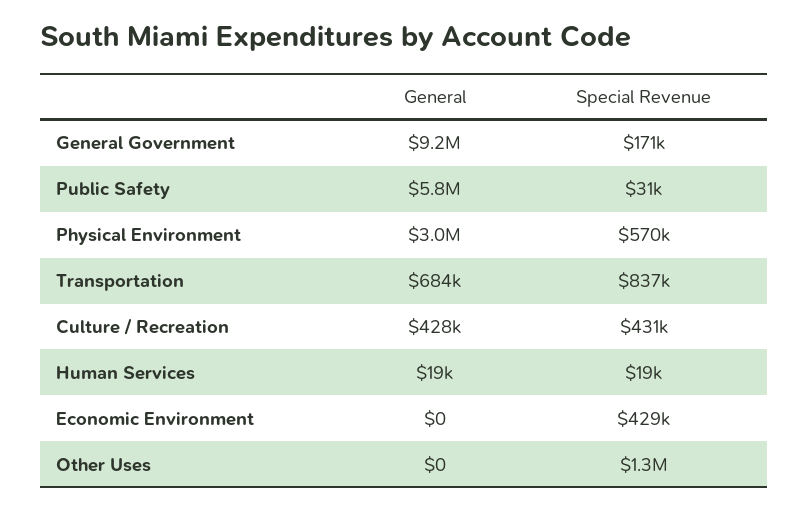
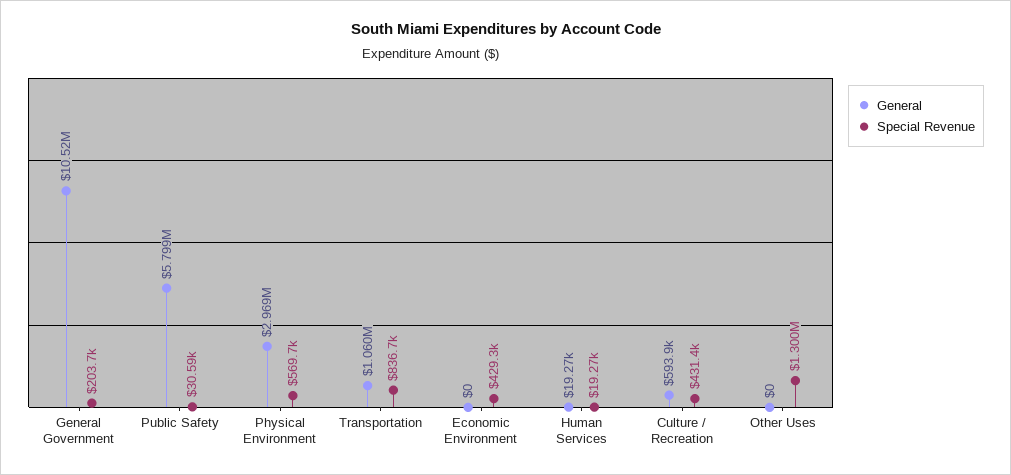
General, General Government: 9200000 -> 10520000
Special Revenue, General Government: 171000 -> 203700
General, Transportation: 684000 -> 1060000
General, Culture / Recreation: 428000 -> 593900

